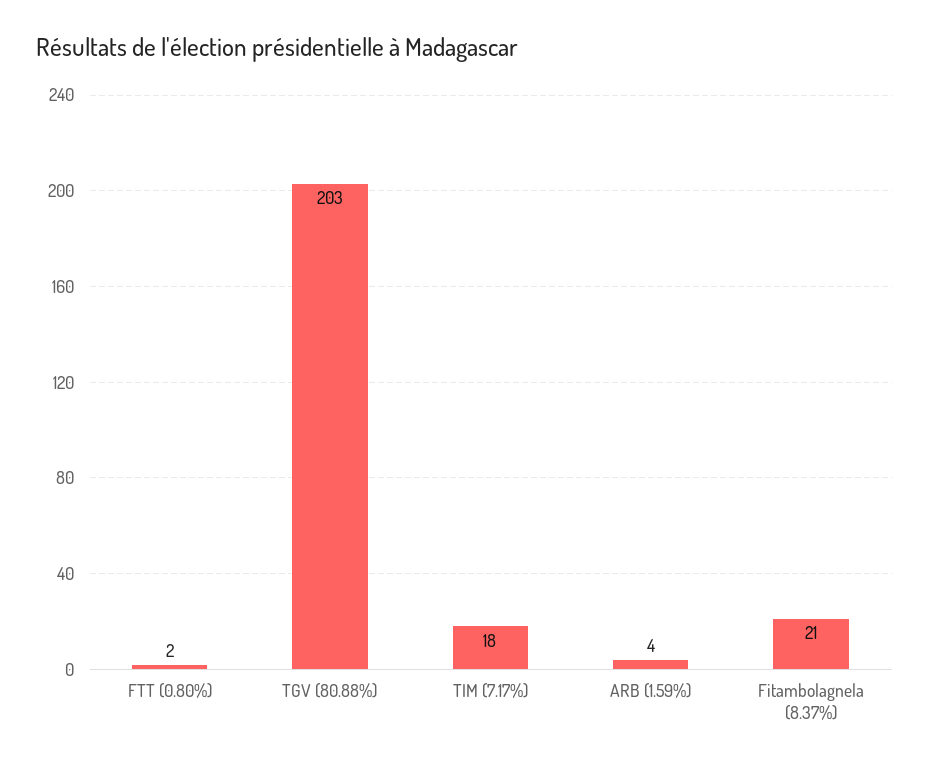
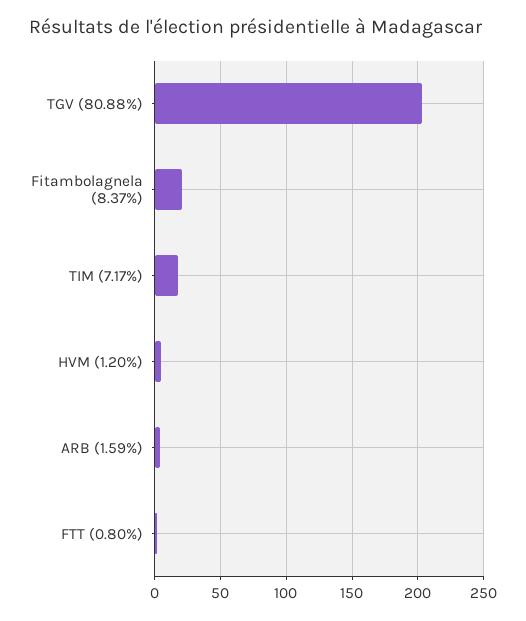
HVM (1.20%): none -> 5

